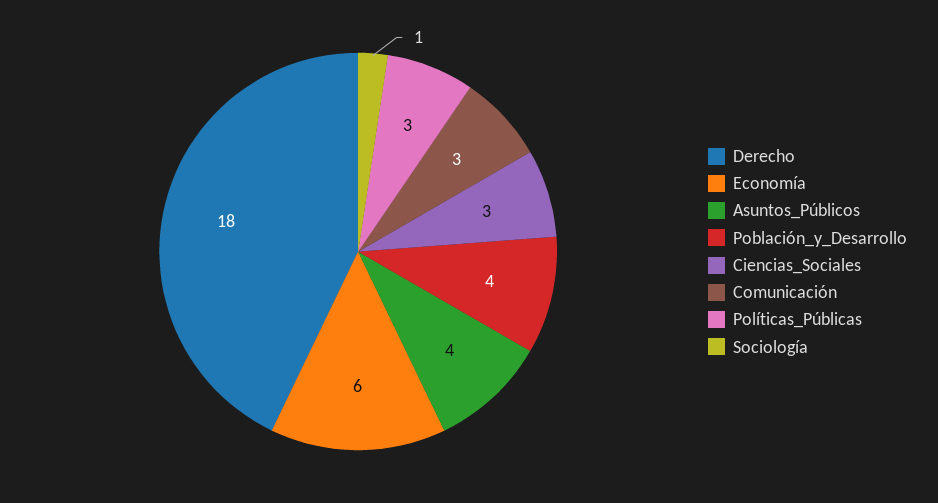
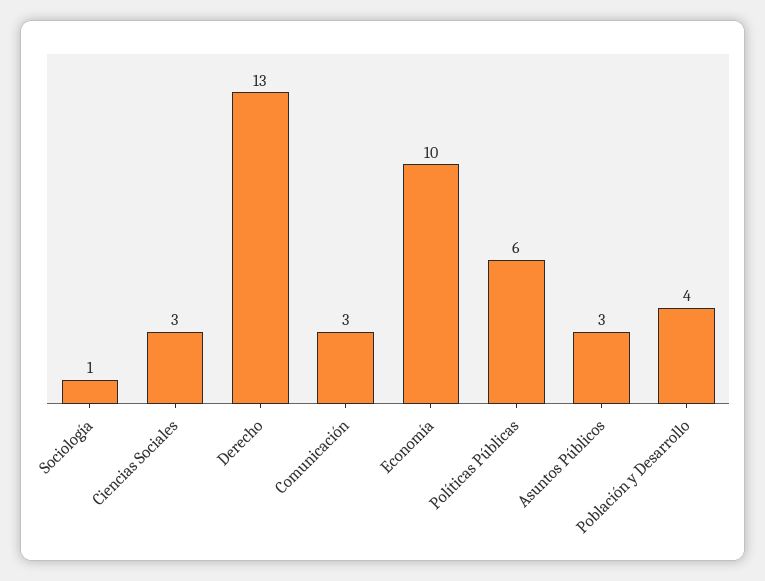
Derecho: 18 -> 13
Economía: 6 -> 10
Asuntos_Públicos: 4 -> 3
Políticas_Públicas: 3 -> 6

